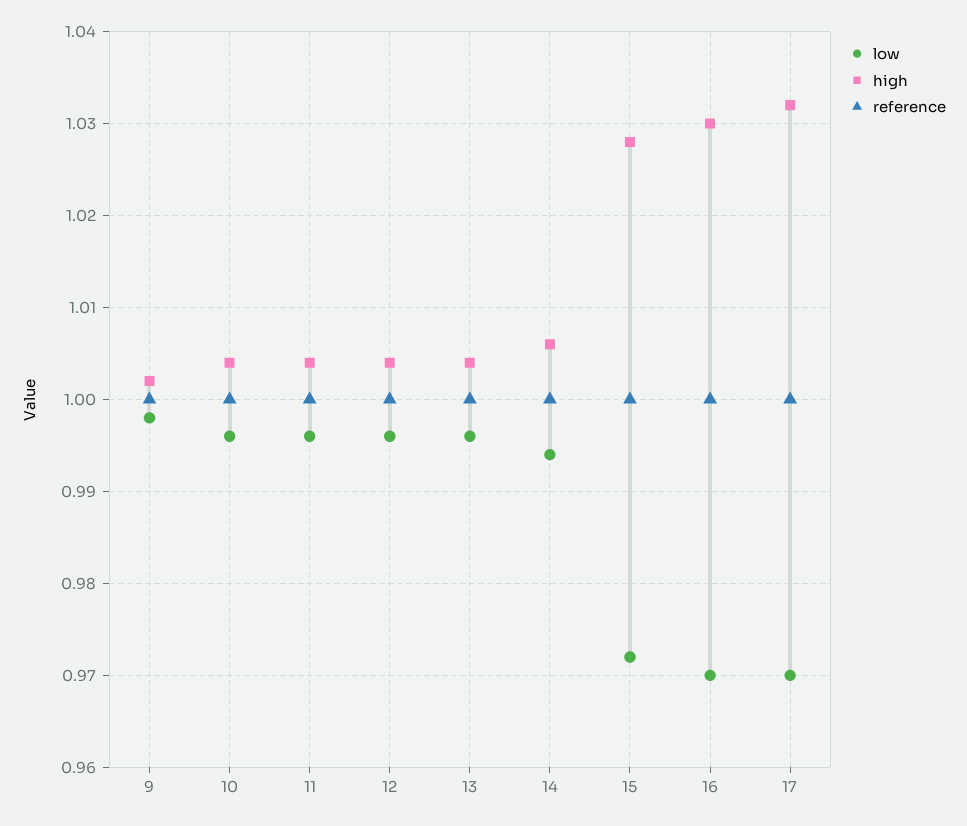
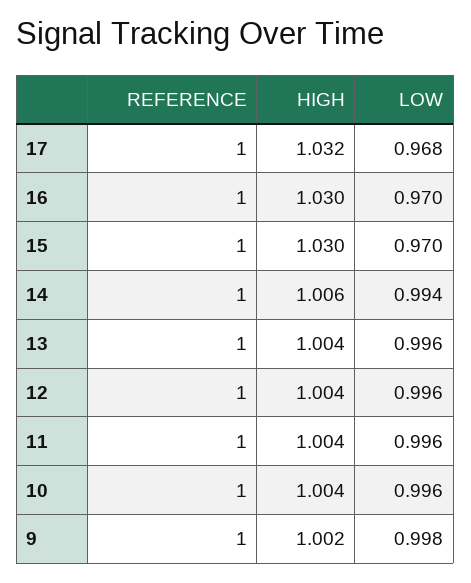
low, 15: 0.972 -> 0.97
high, 15: 1.028 -> 1.03
low, 17: 0.97 -> 0.968

